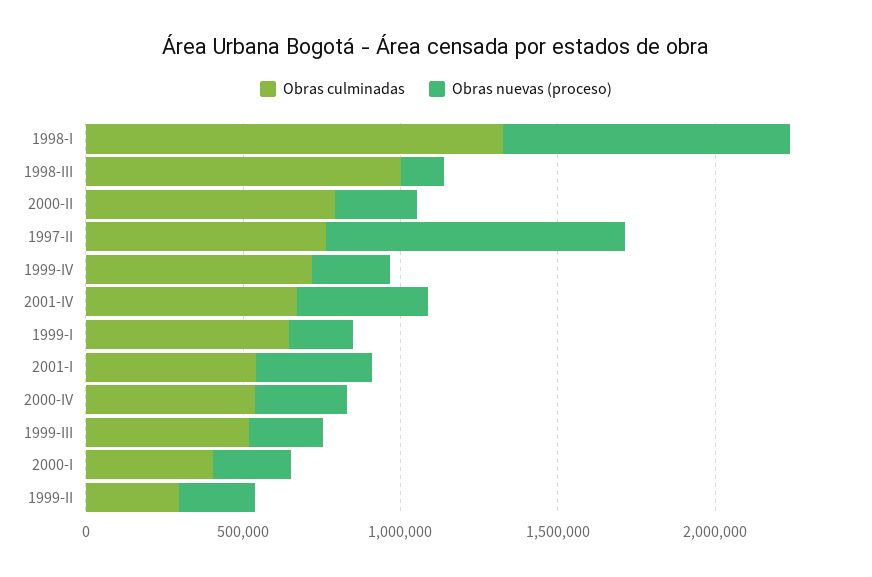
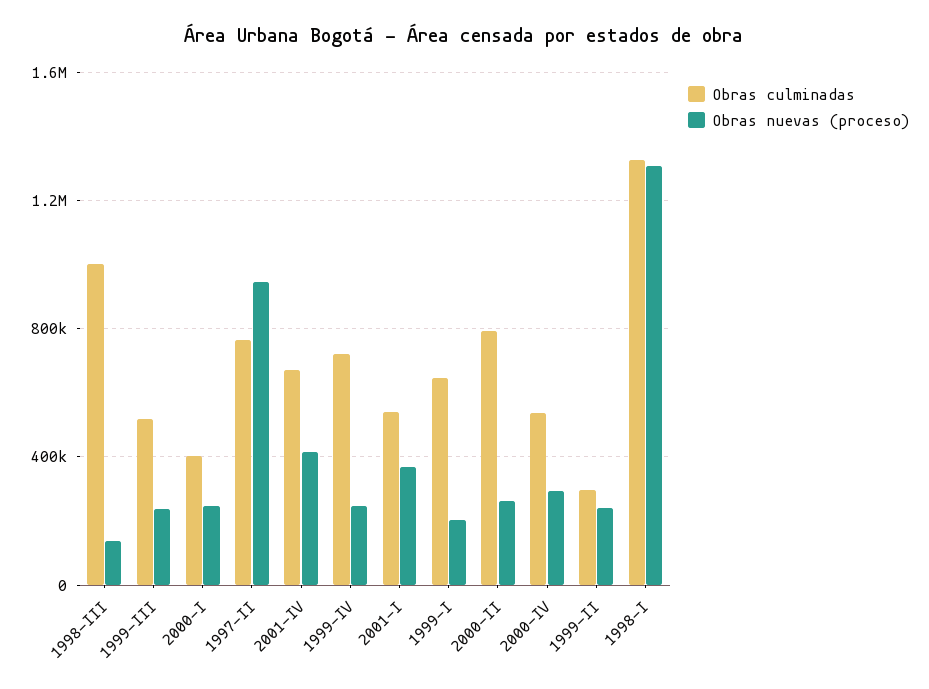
Obras nuevas (proceso), 1998-I: 900000 -> 1300000

